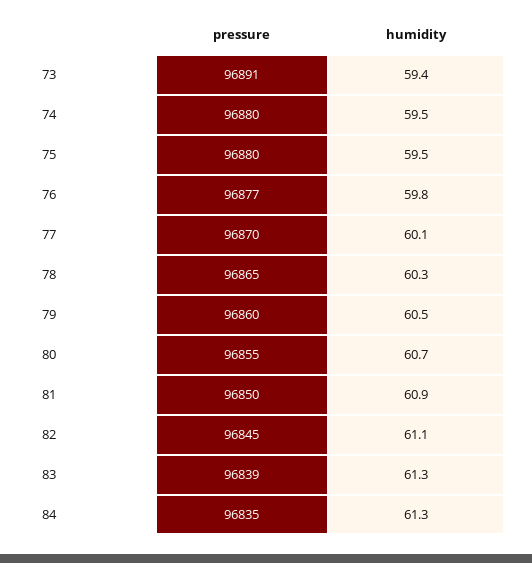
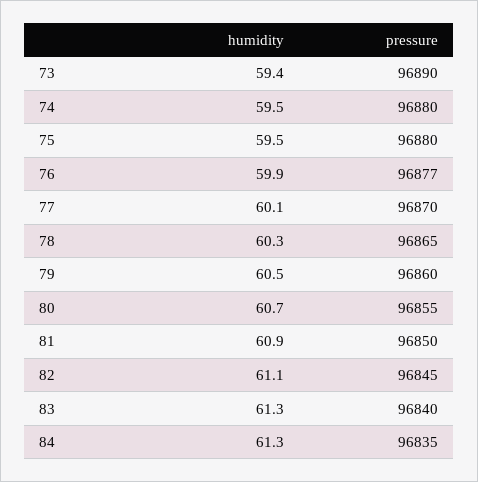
pressure, 73: 96891 -> 96890
humidity, 76: 59.8 -> 59.9
pressure, 83: 96839 -> 96840

